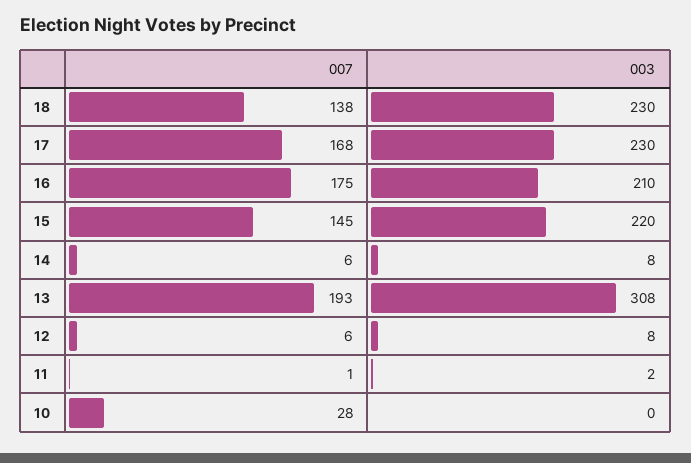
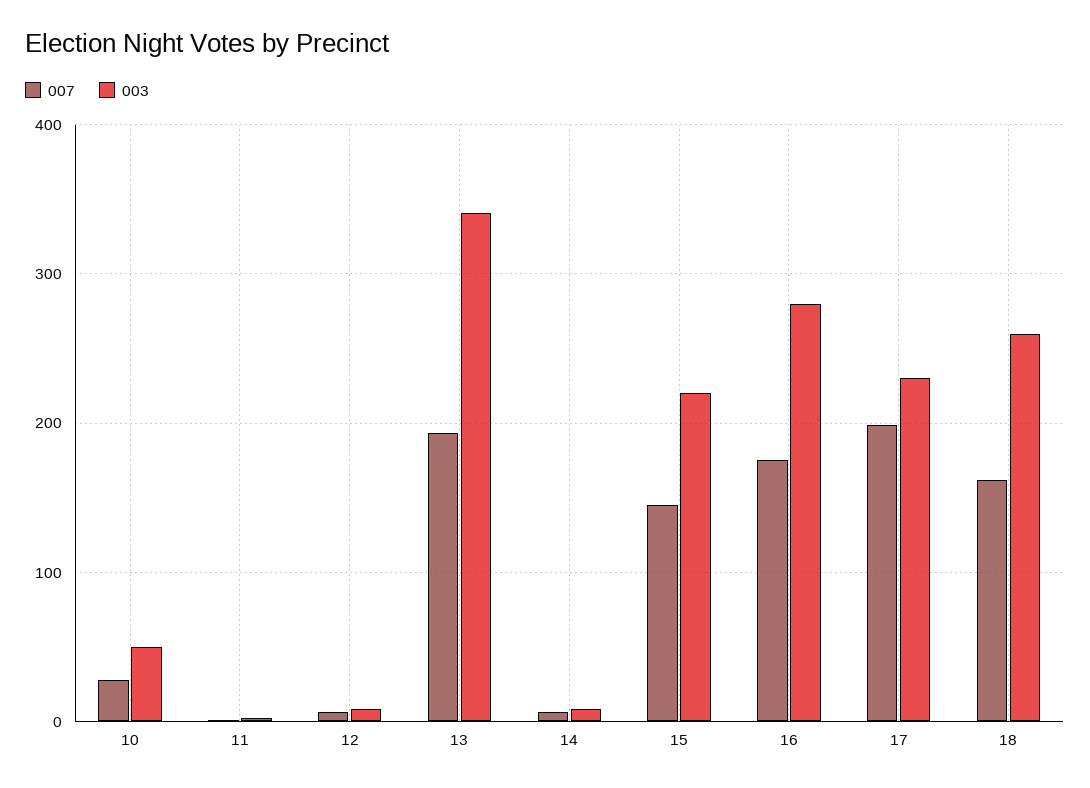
007, 18: 138 -> 160
003, 18: 230 -> 260
007, 17: 168 -> 200
003, 16: 210 -> 280
003, 13: 308 -> 340
003, 10: 0 -> 50

